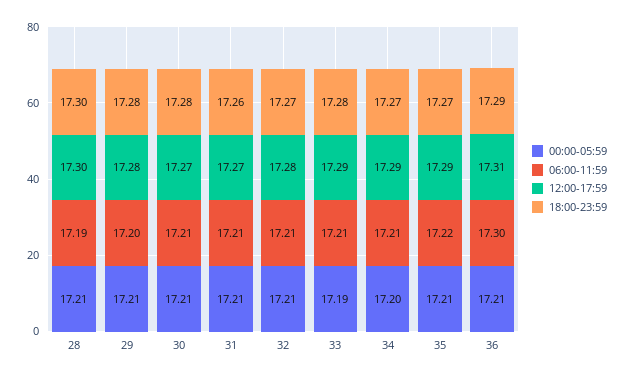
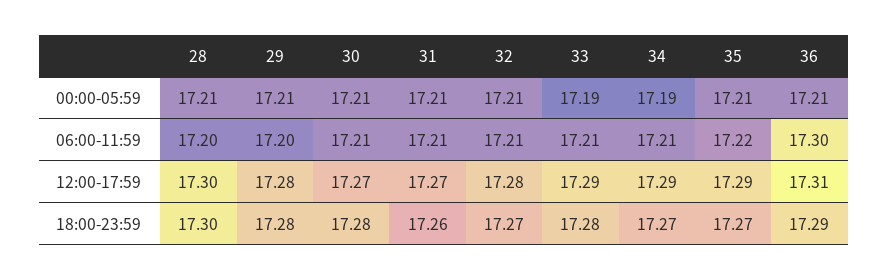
06:00-11:59, 28: 17.19 -> 17.2
00:00-05:59, 34: 17.2 -> 17.19

